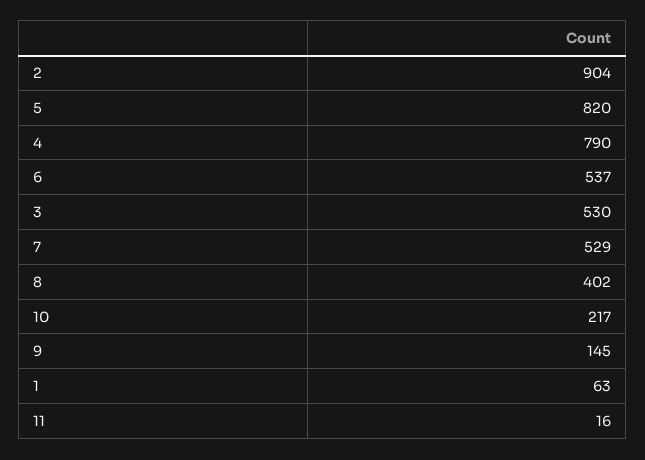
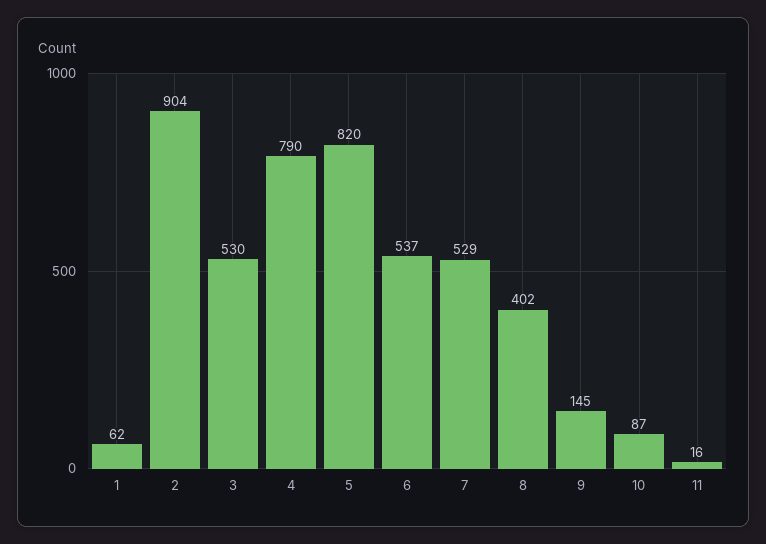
10: 217 -> 87
1: 63 -> 62

